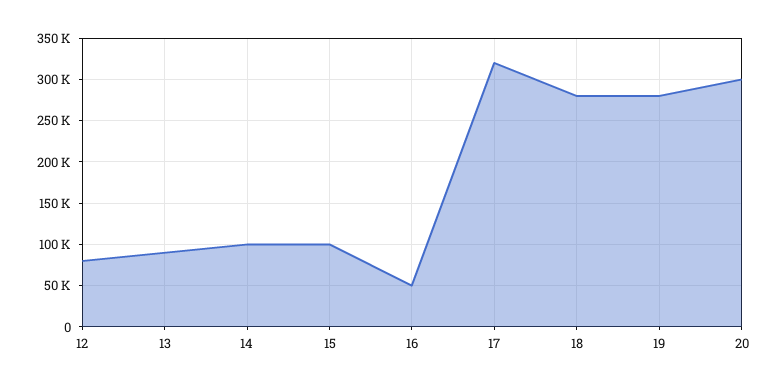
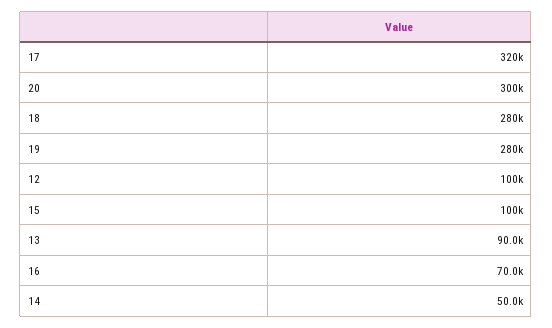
12: 80000 -> 100000
14: 100000 -> 50000
16: 50000 -> 70000

